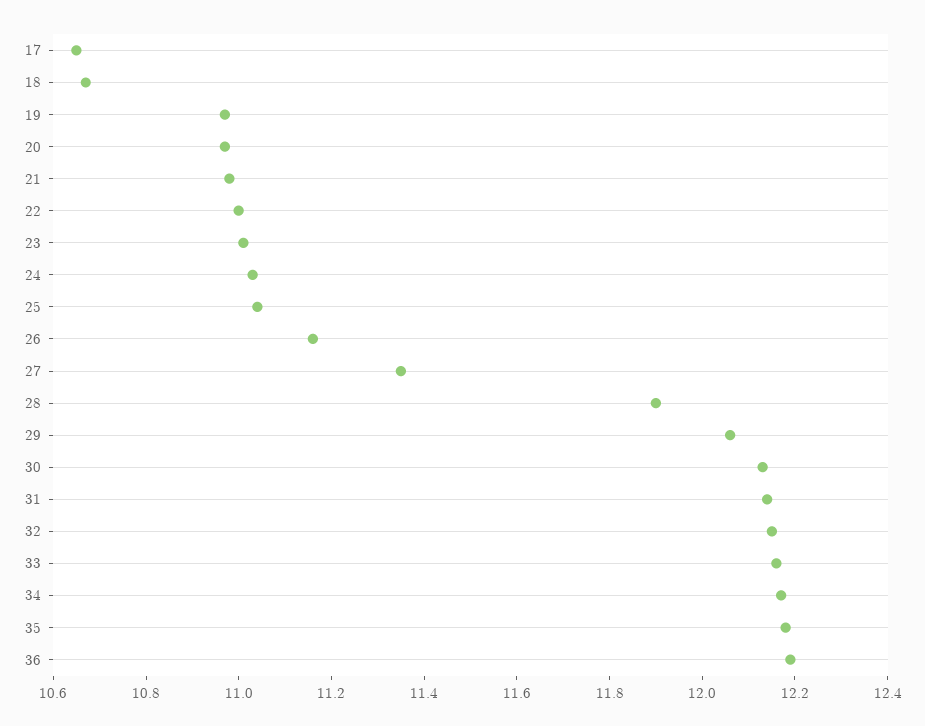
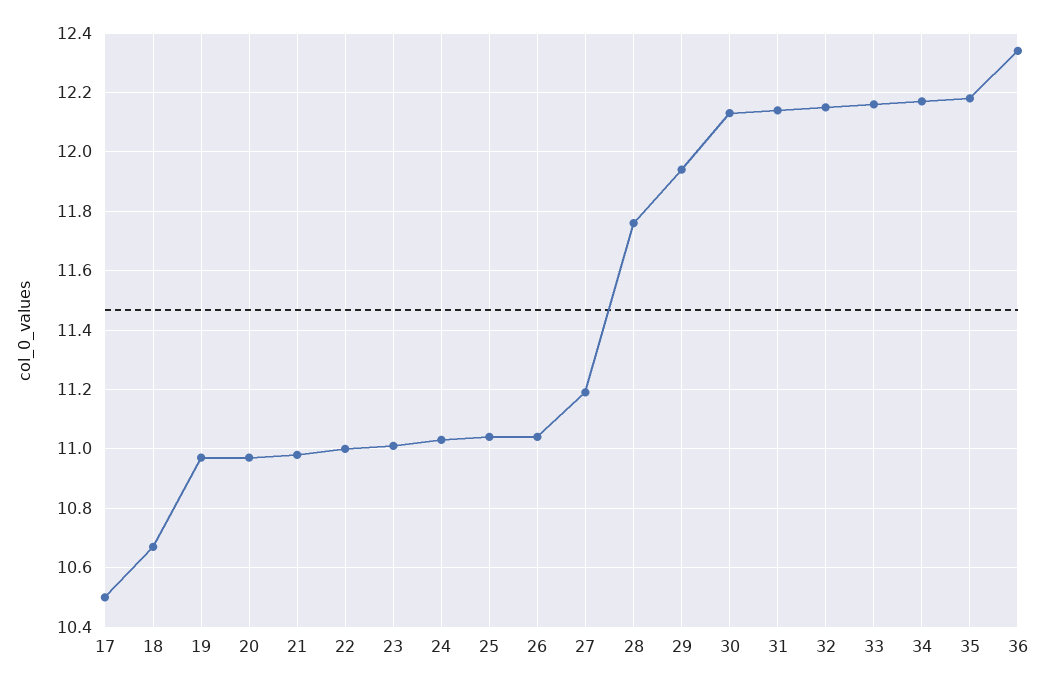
17: 10.65 -> 10.5
26: 11.15 -> 11.05
27: 11.35 -> 11.2
28: 11.9 -> 11.75
29: 12.05 -> 11.95
36: 12.2 -> 12.35

